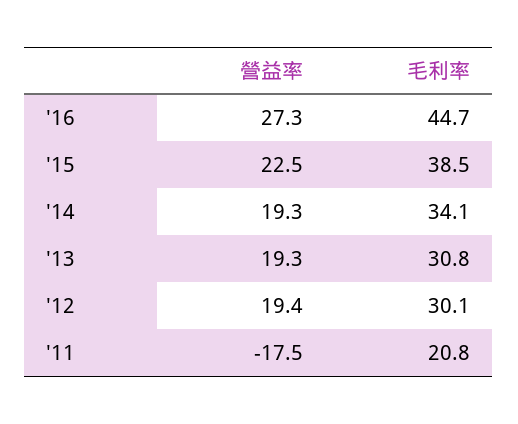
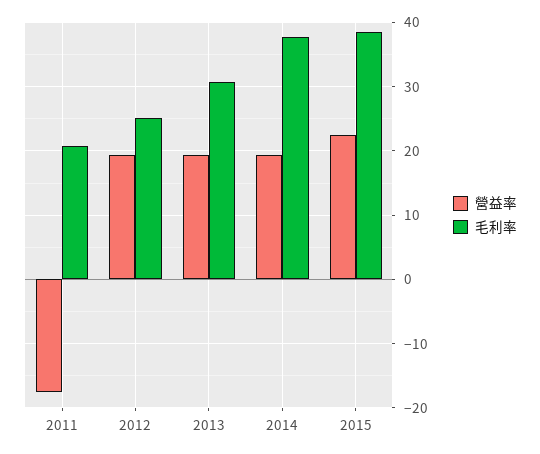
營益率, '16: 27.3 -> none
毛利率, '16: 44.7 -> none
毛利率, '14: 34.1 -> 38
毛利率, '12: 30.1 -> 25

